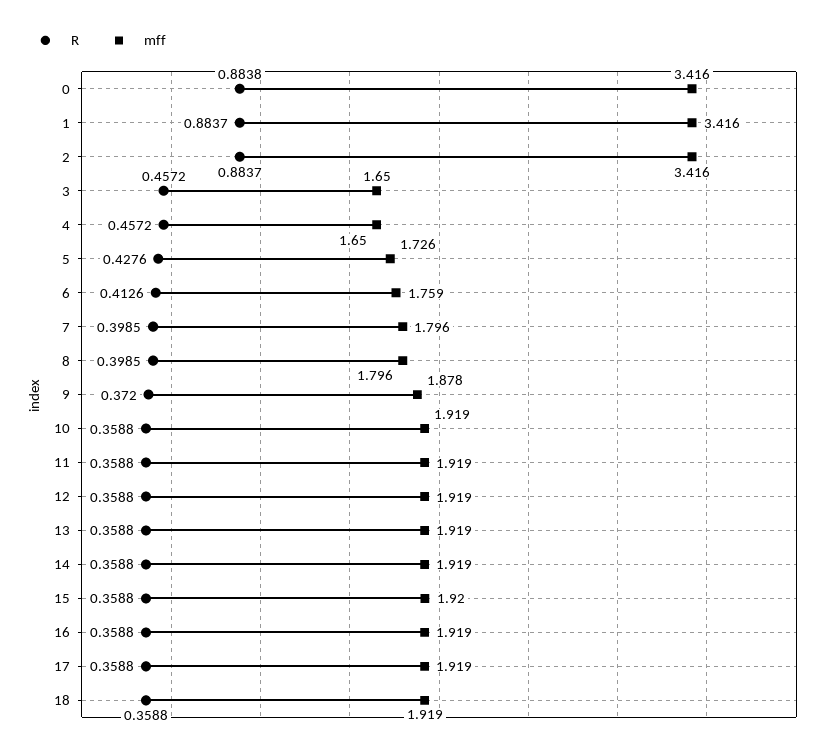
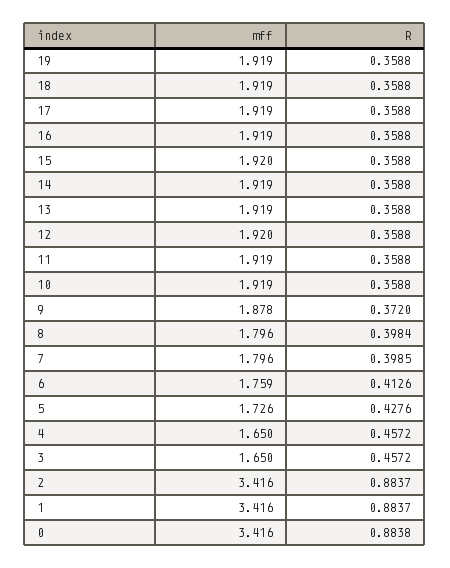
R, 8: 0.3985 -> 0.3984
mff, 12: 1.919 -> 1.92
mff, 19: none -> 1.919
R, 19: none -> 0.3588

